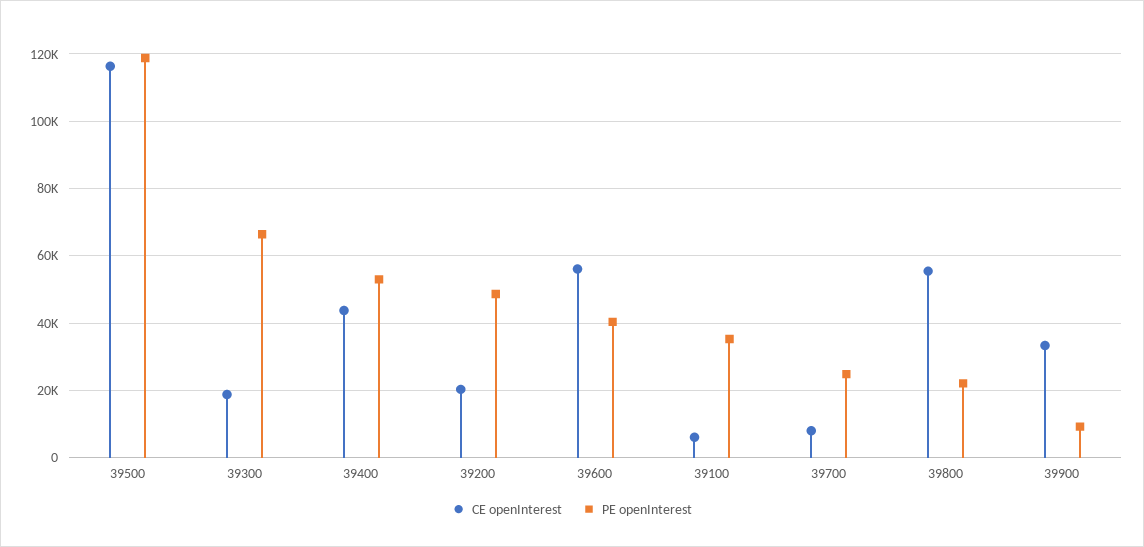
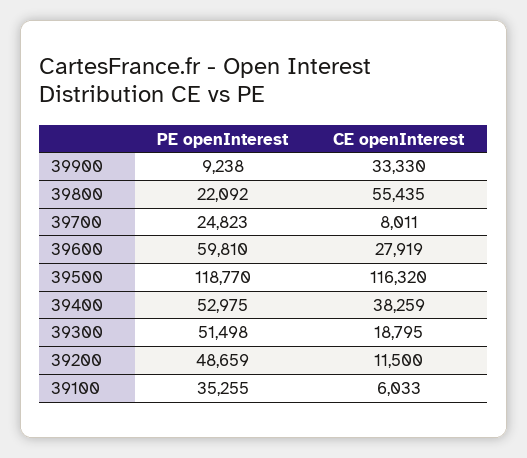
PE openInterest, 39300: 66000 -> 51498
CE openInterest, 39400: 44000 -> 38259
CE openInterest, 39200: 20000 -> 11500
CE openInterest, 39600: 56000 -> 27919
PE openInterest, 39600: 40000 -> 59810

